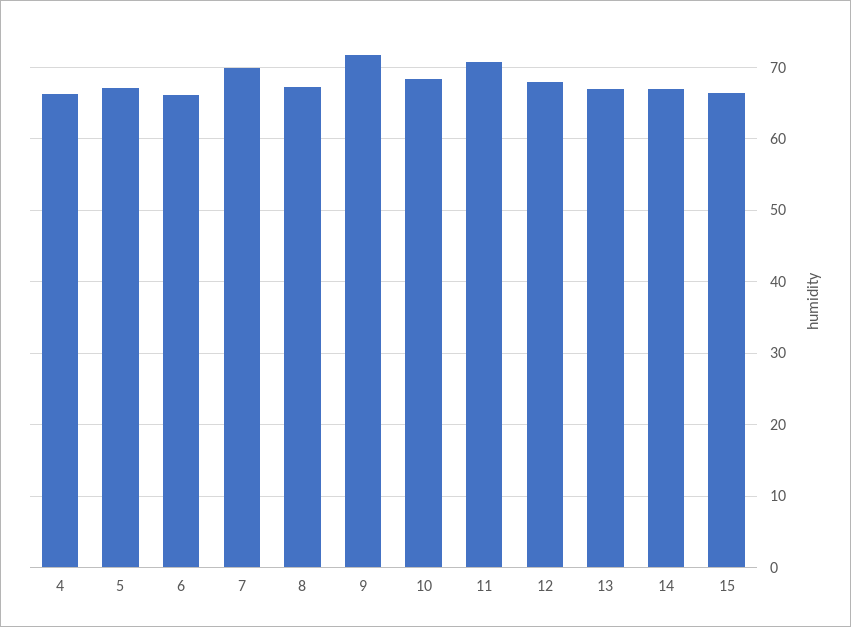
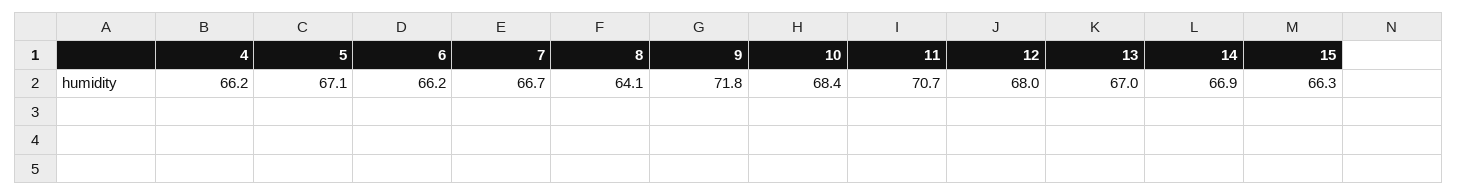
7: 70 -> 66.7
8: 67 -> 64.1

